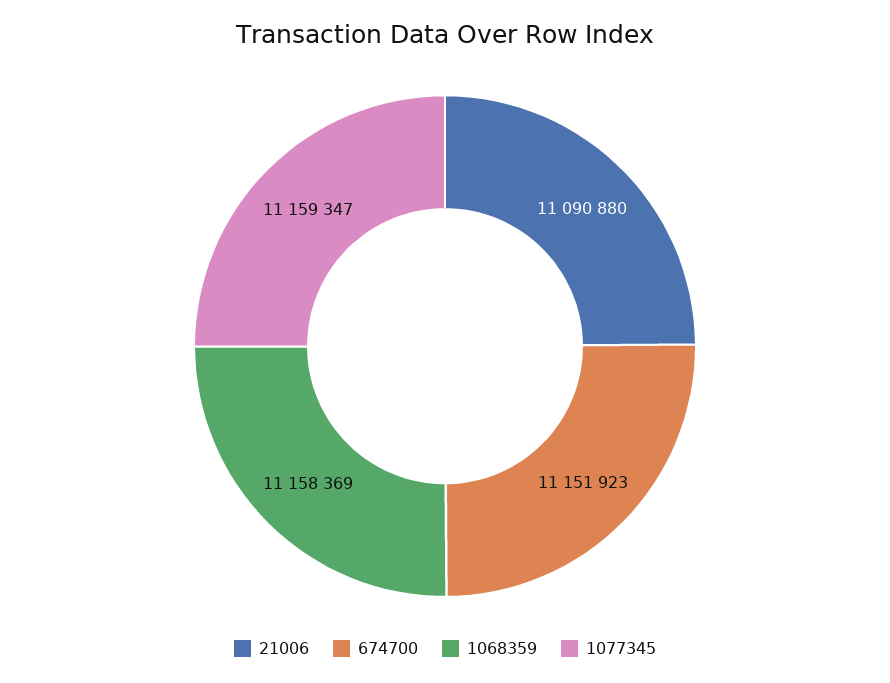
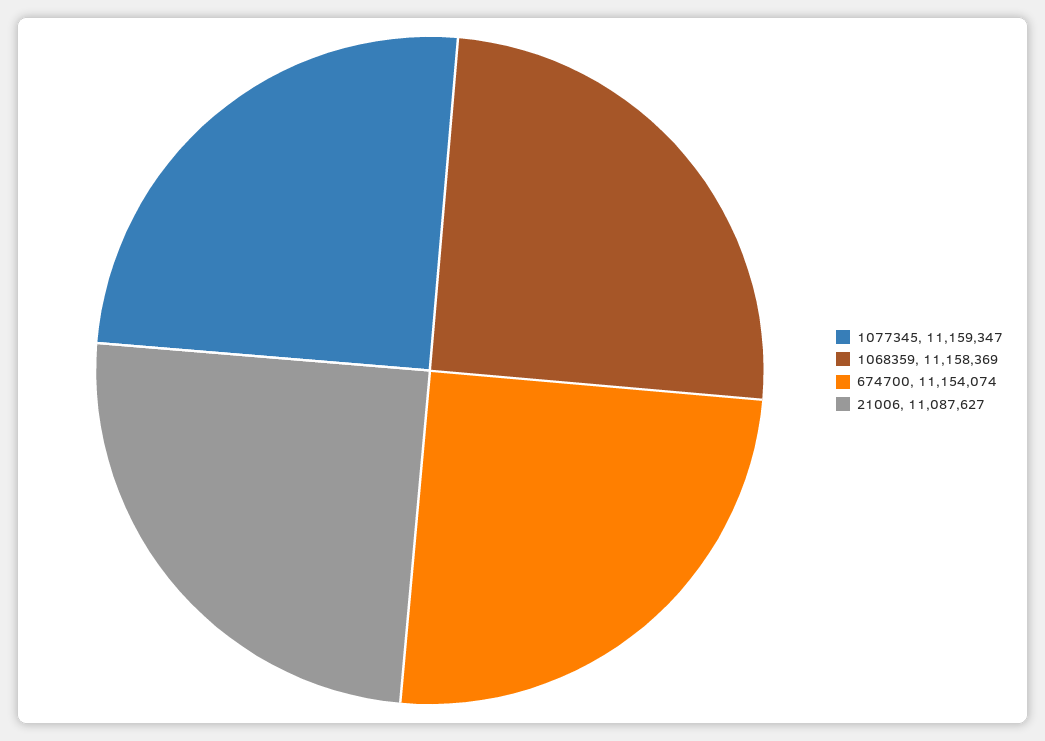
21006: 11090880 -> 11087627
674700: 11151923 -> 11154074

